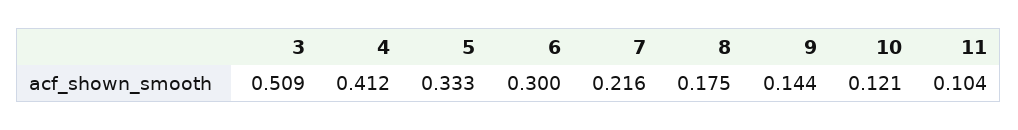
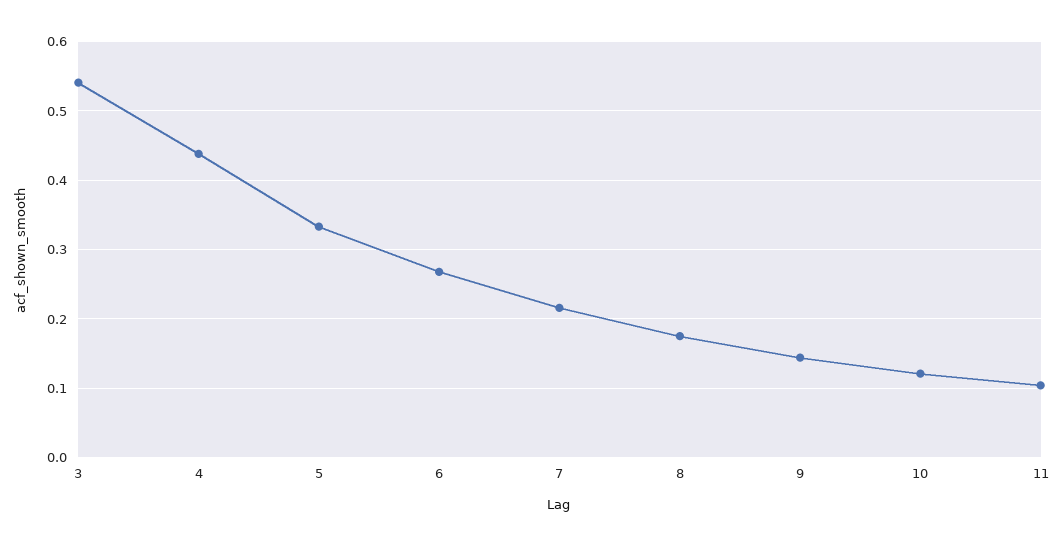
3: 0.509 -> 0.54
4: 0.412 -> 0.44
6: 0.3 -> 0.27

